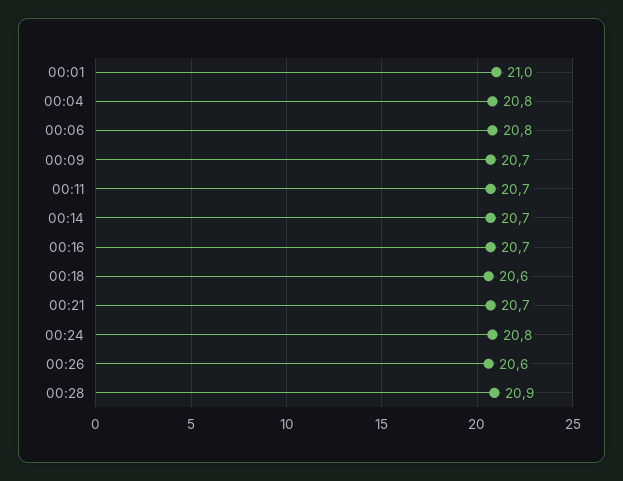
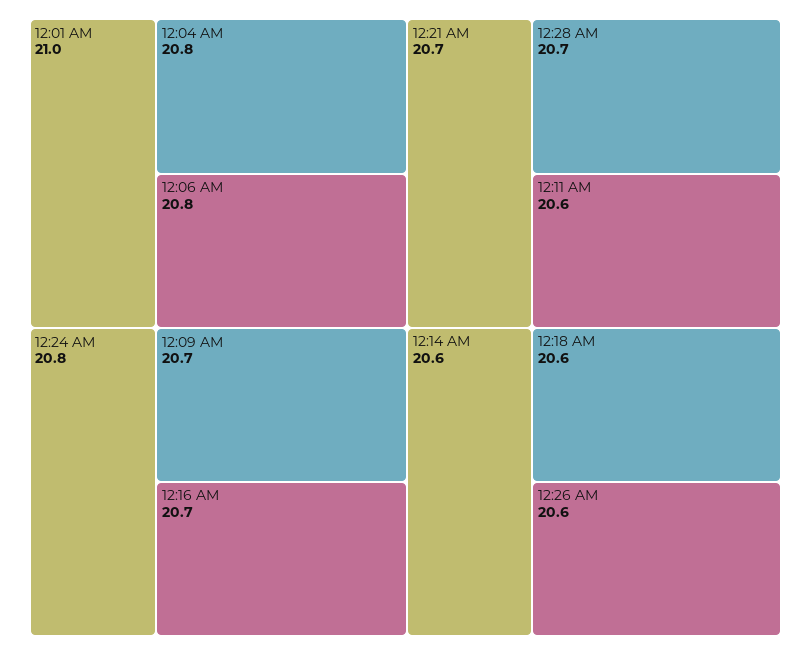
00:11: 20.7 -> 20.6
00:14: 20.7 -> 20.6
00:28: 20.9 -> 20.7

